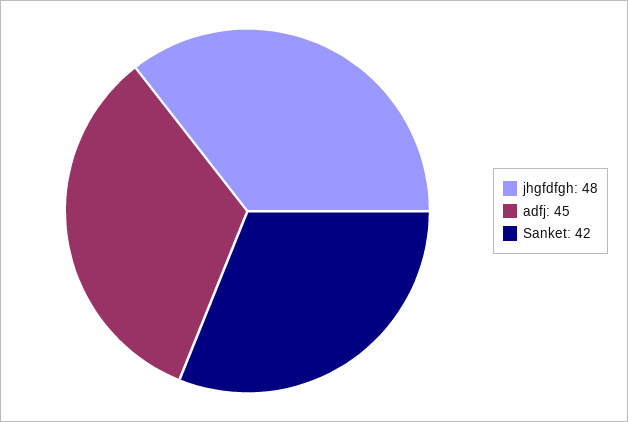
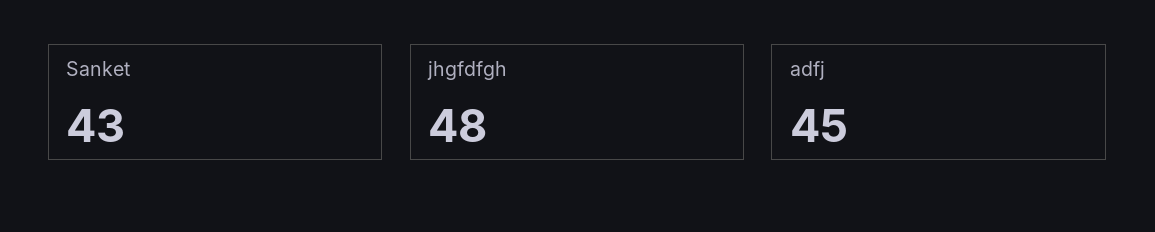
Sanket: 42 -> 43

